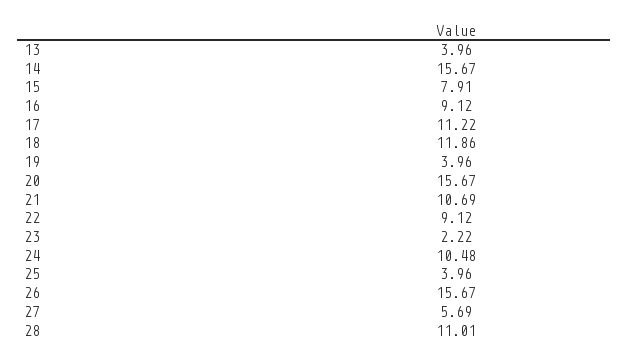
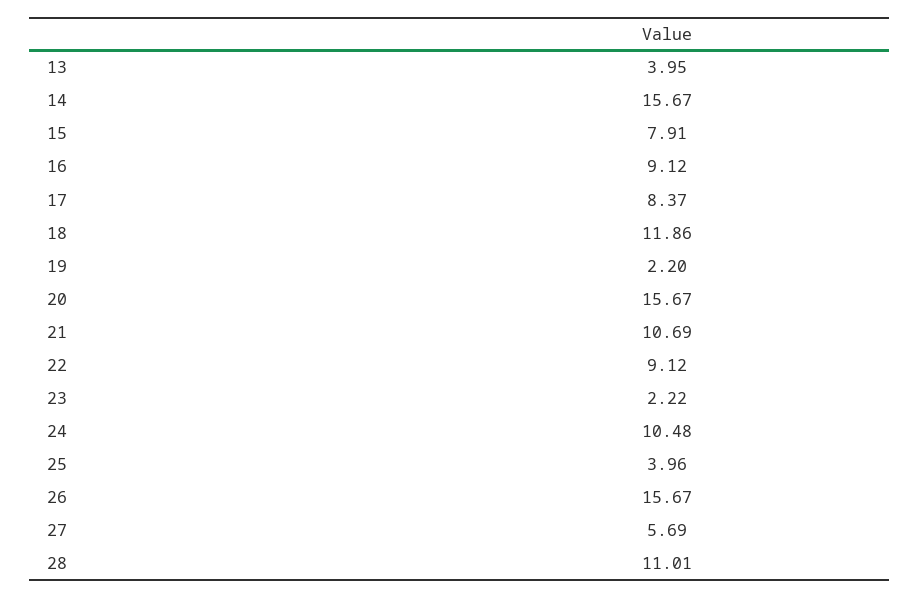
13: 3.96 -> 3.95
17: 11.22 -> 8.37
19: 3.96 -> 2.2

